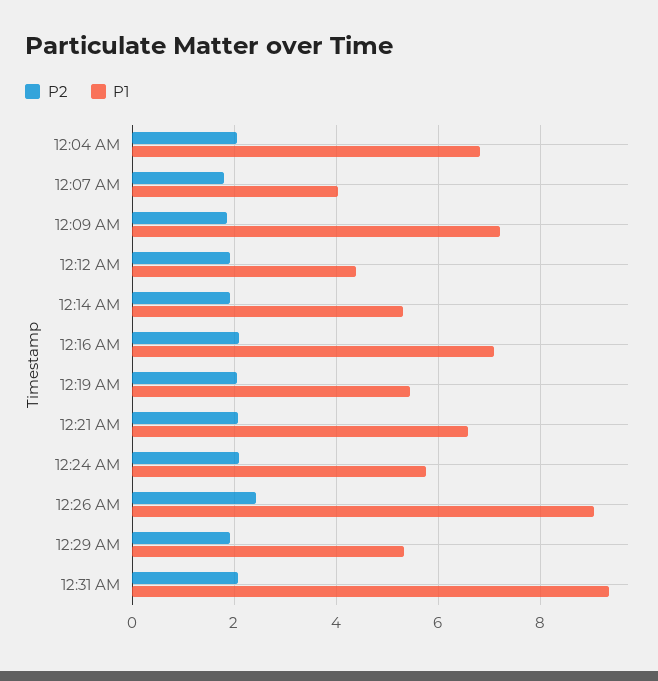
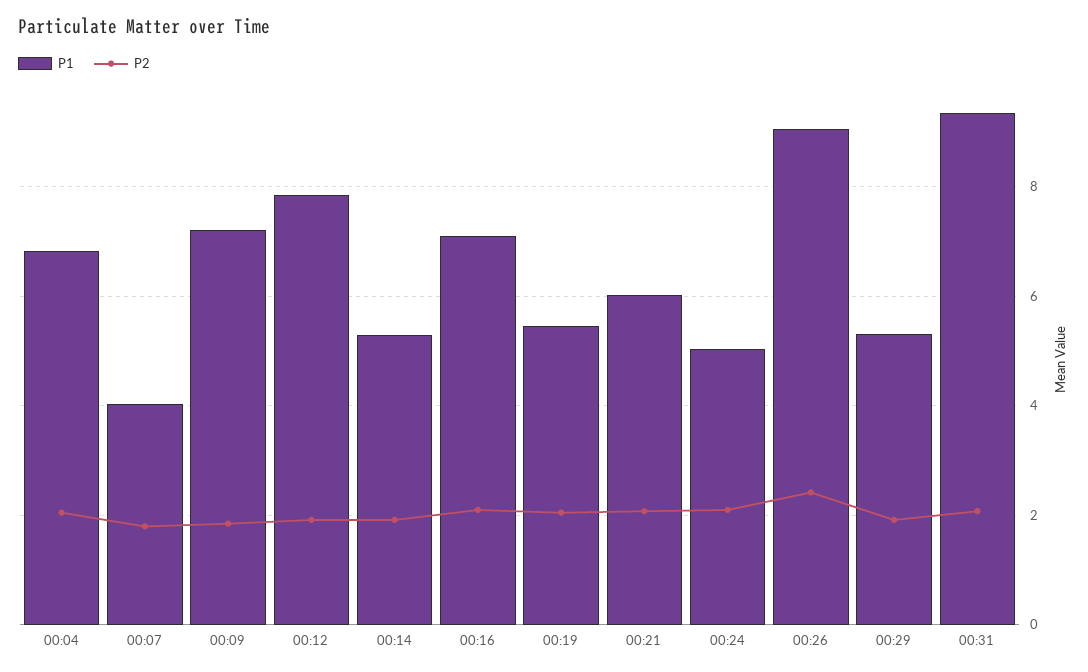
P1, 12:12 AM: 4.4 -> 7.8
P1, 12:21 AM: 6.6 -> 6
P1, 12:24 AM: 5.8 -> 5

